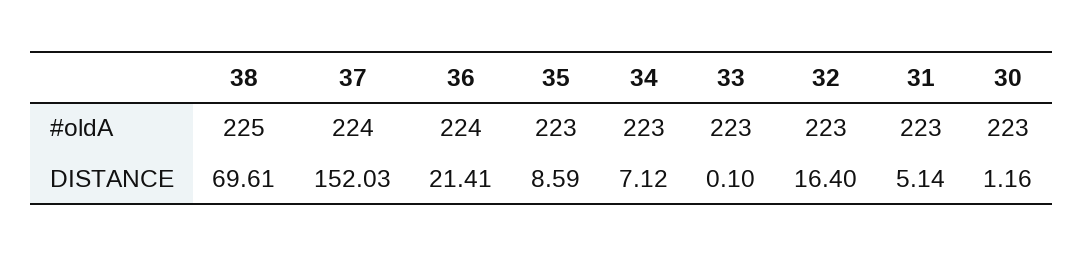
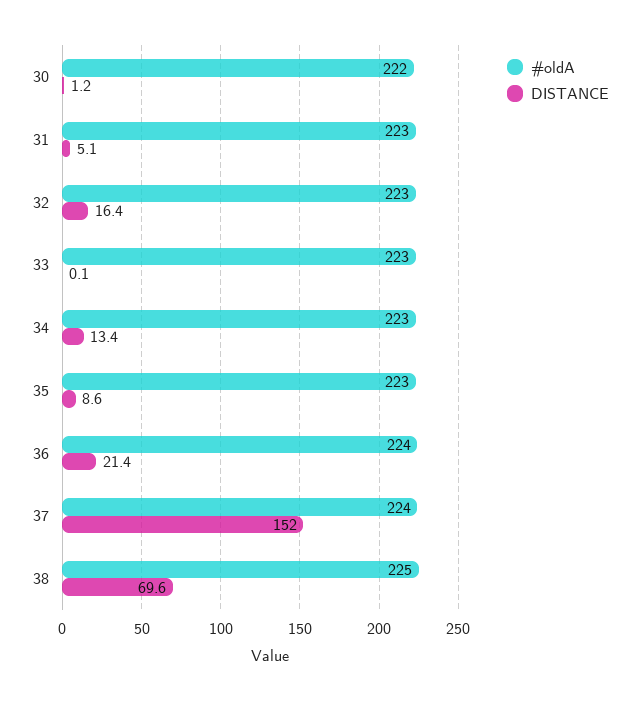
#oldA, 30: 223 -> 222
DISTANCE, 34: 7.12 -> 13.4

